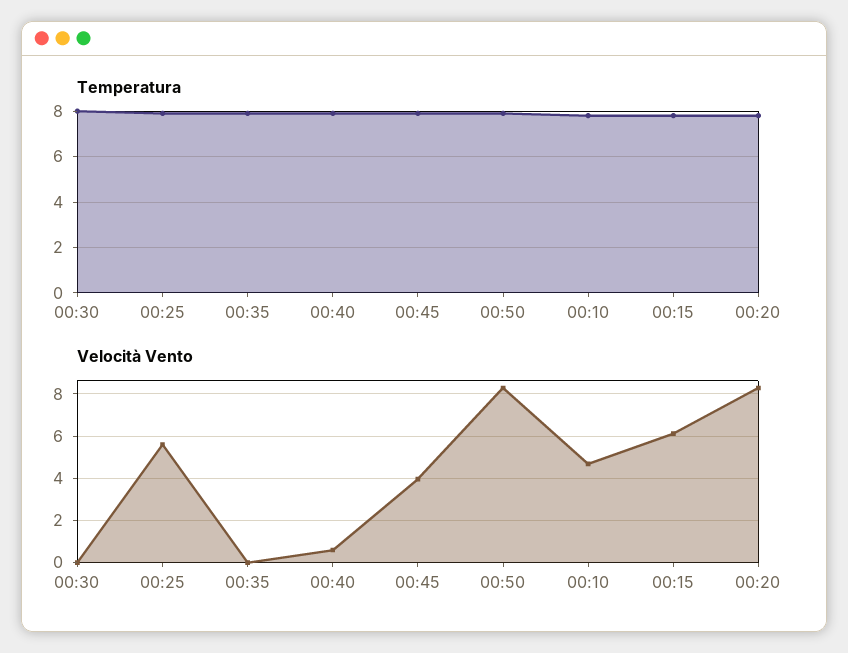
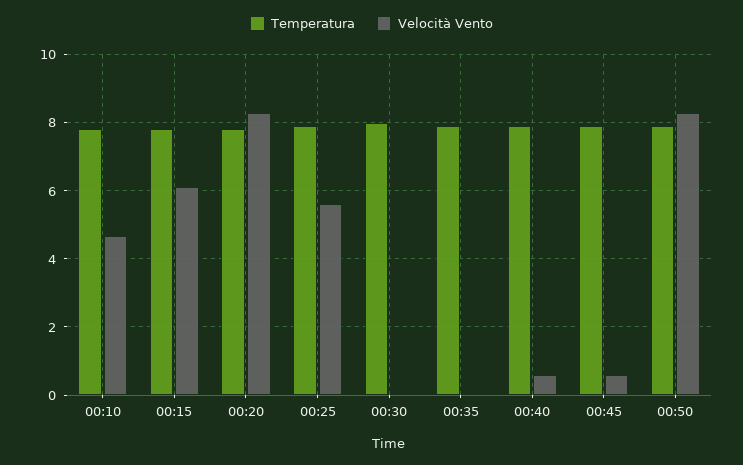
Velocità Vento, 00:45: 4 -> 0.6

